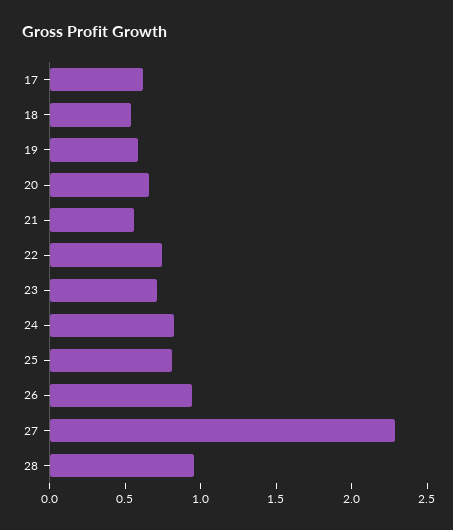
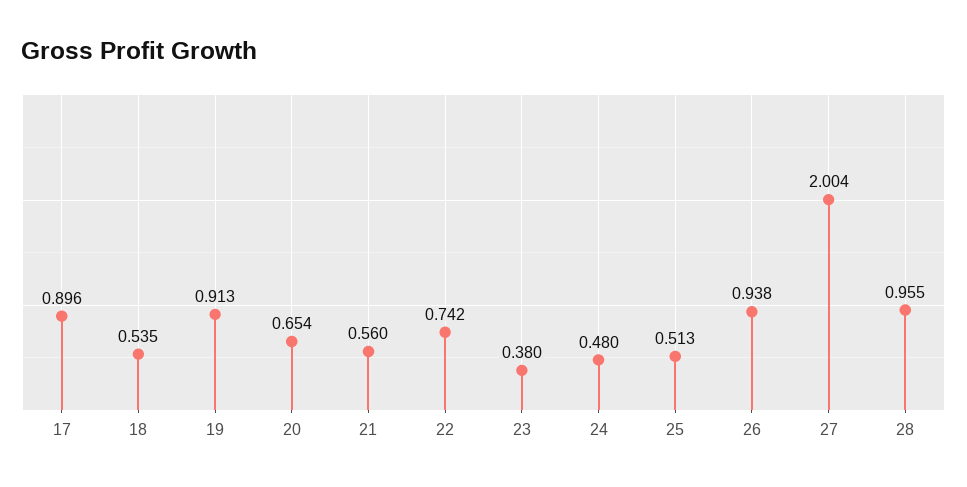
17: 0.6 -> 0.896
19: 0.6 -> 0.913
23: 0.7 -> 0.38
24: 0.8 -> 0.48
25: 0.8 -> 0.513
27: 2.3 -> 2.004

